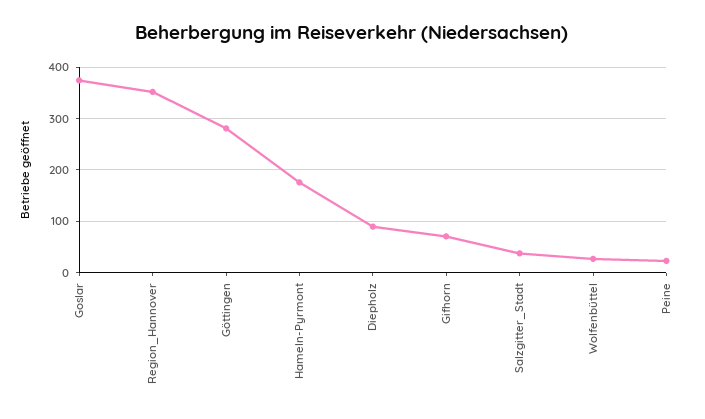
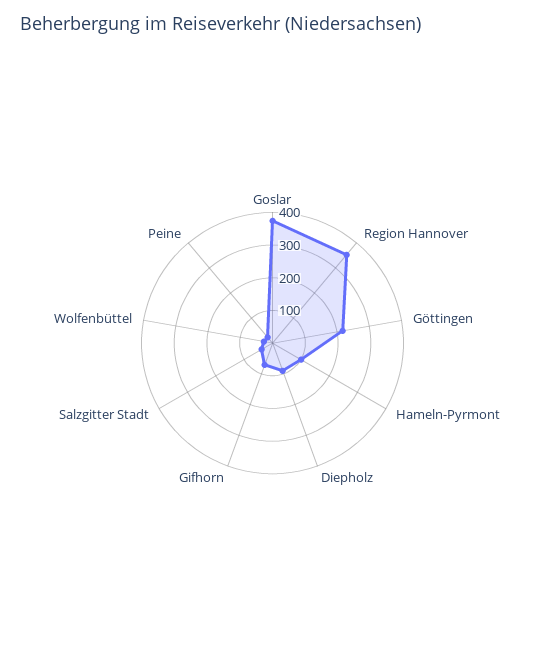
Göttingen: 280 -> 225
Hameln-Pyrmont: 180 -> 100

